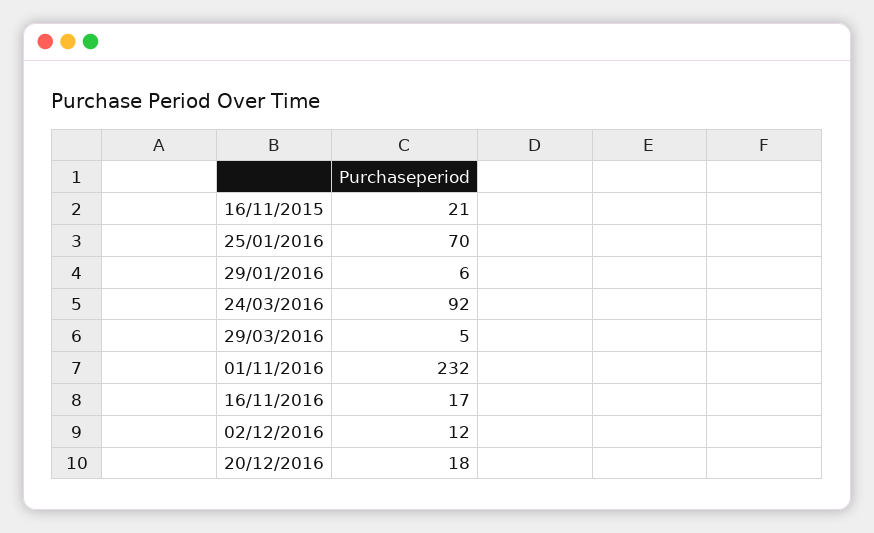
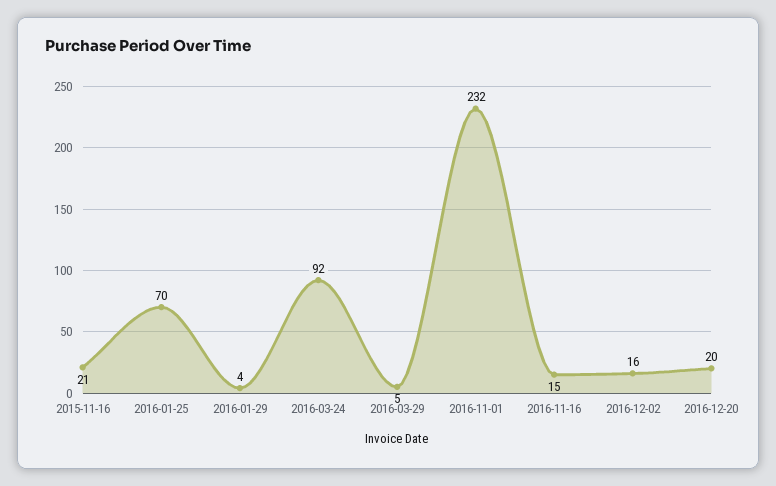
29/01/2016: 6 -> 4
16/11/2016: 17 -> 15
02/12/2016: 12 -> 16
20/12/2016: 18 -> 20

